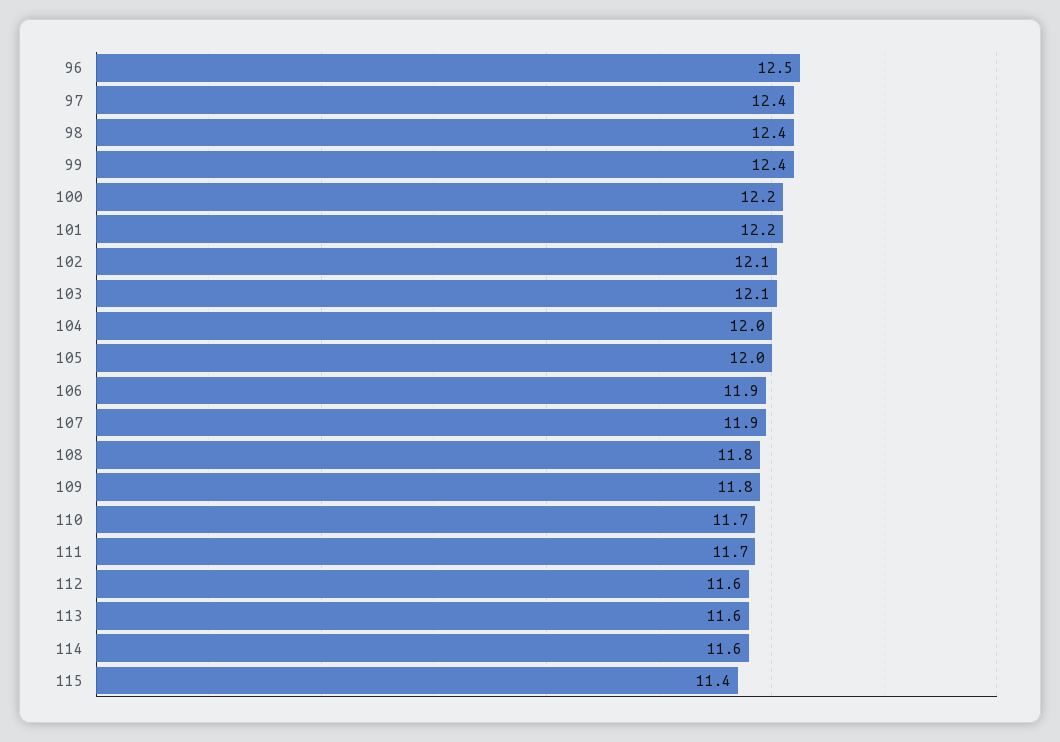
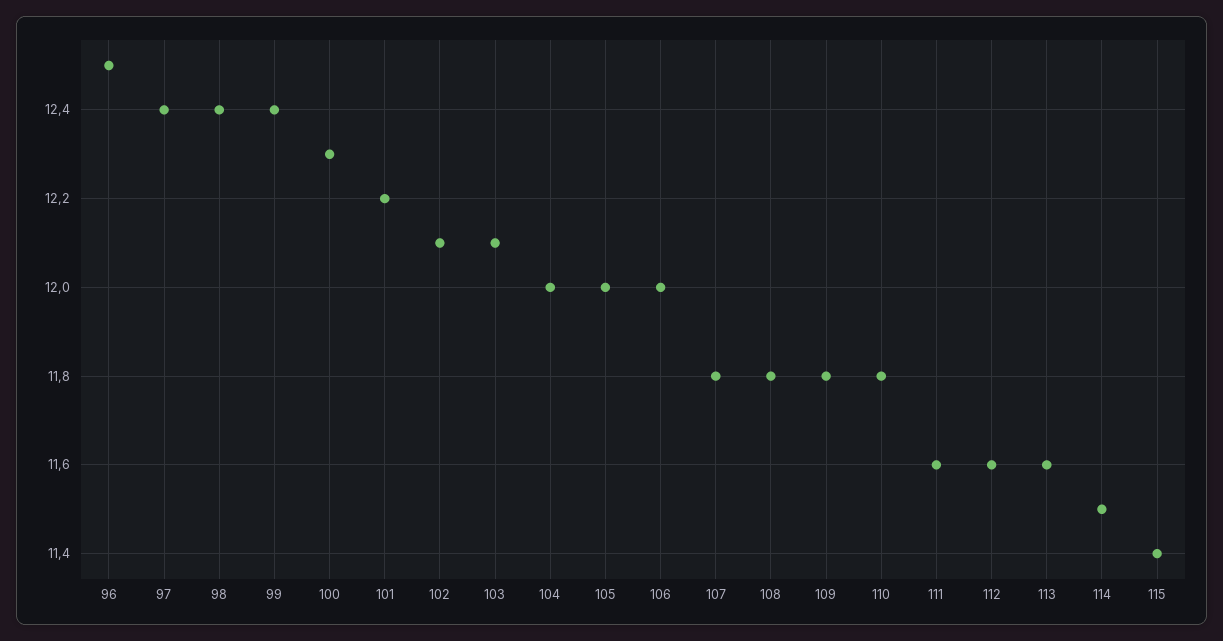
100: 12.2 -> 12.3
106: 11.9 -> 12
107: 11.9 -> 11.8
110: 11.7 -> 11.8
111: 11.7 -> 11.6
114: 11.6 -> 11.5

